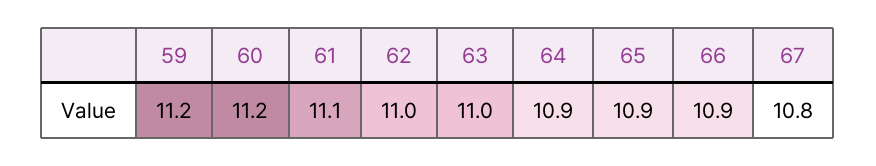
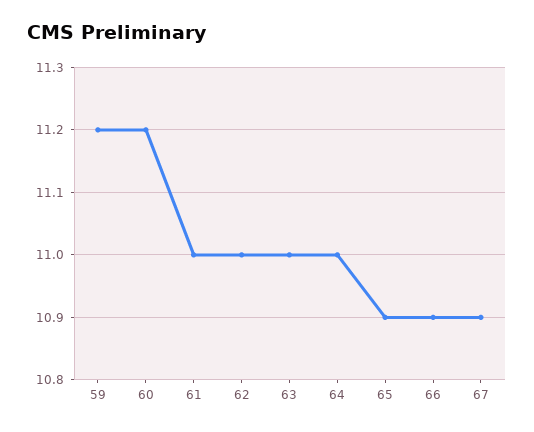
61: 11.1 -> 11
64: 10.9 -> 11
67: 10.8 -> 10.9

